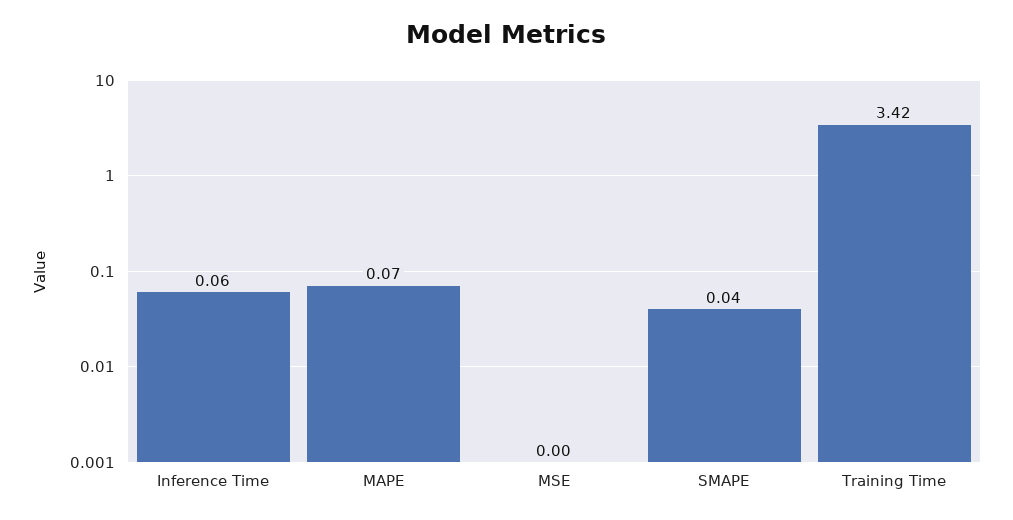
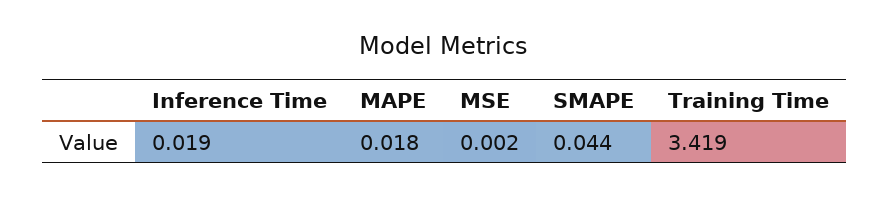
Inference Time: 0.06 -> 0.019
MAPE: 0.07 -> 0.018

